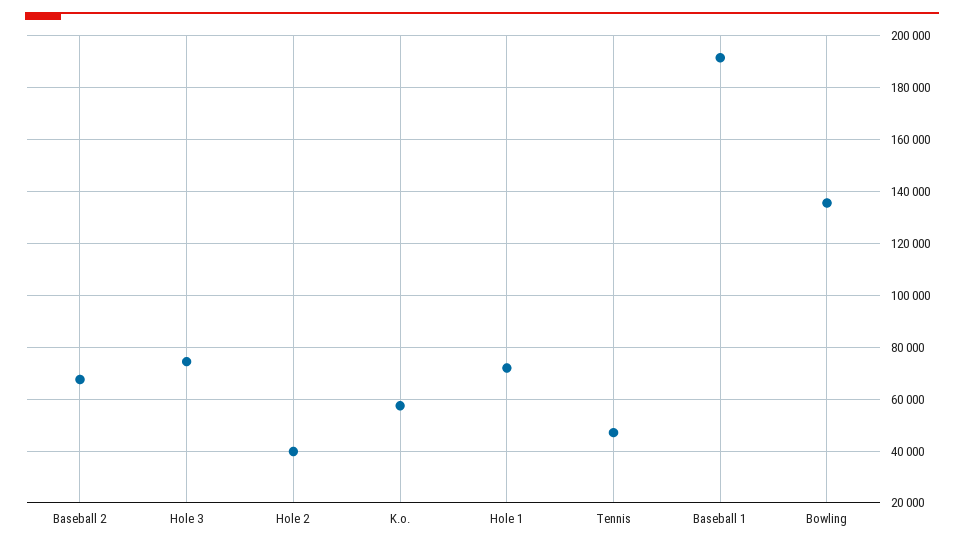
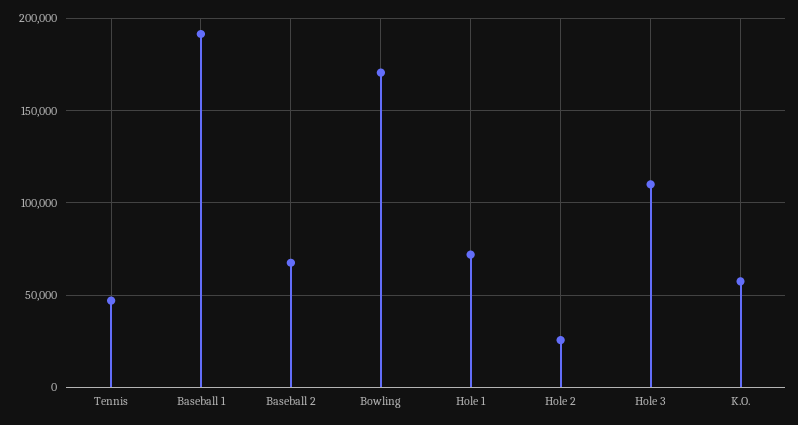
Hole 3: 75000 -> 110000
Hole 2: 40000 -> 25000
Bowling: 135000 -> 170000

